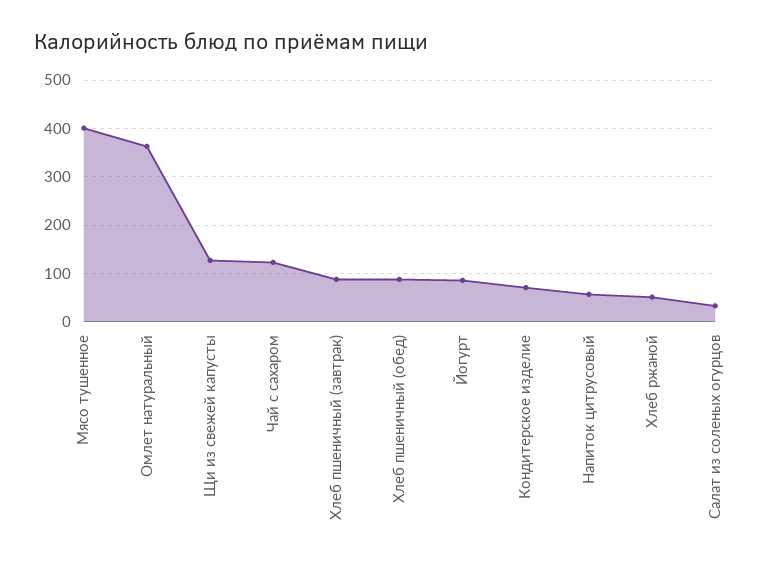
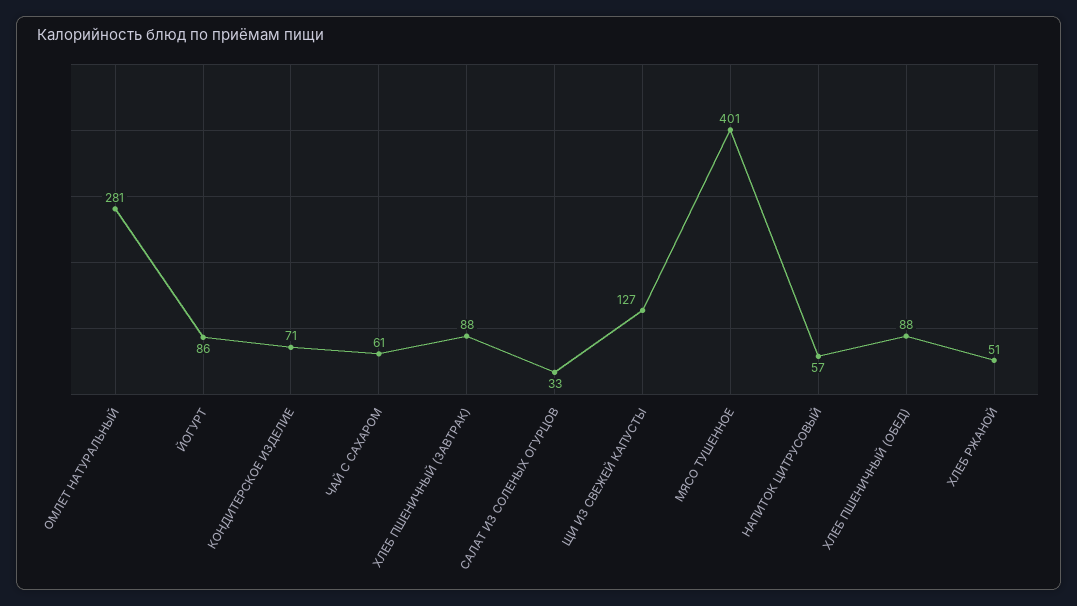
Омлет натуральный: 360 -> 281
Чай с сахаром: 120 -> 61

